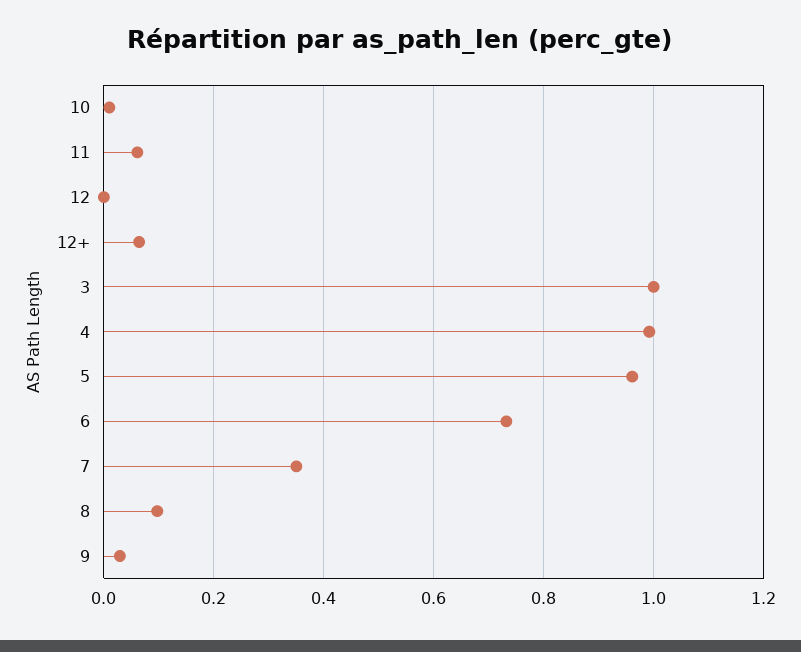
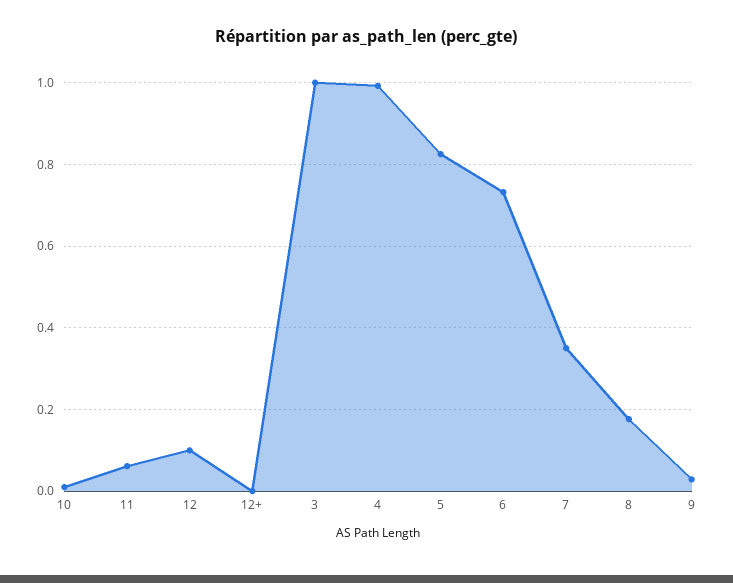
12: 0 -> 0.1
12+: 0.06 -> 0
5: 0.96 -> 0.82
8: 0.1 -> 0.18

